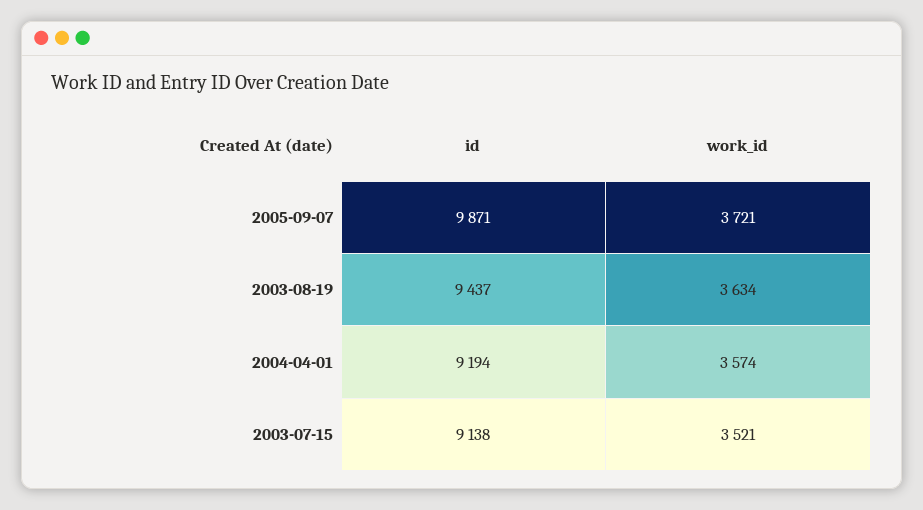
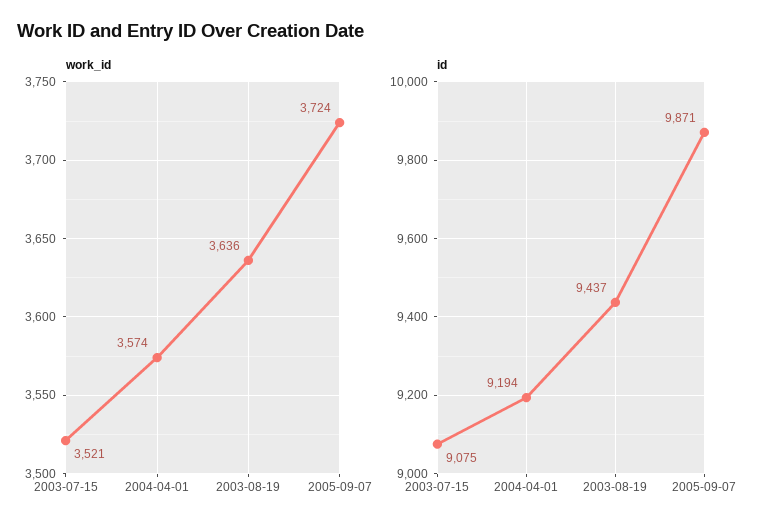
work_id, 2005-09-07: 3721 -> 3724
work_id, 2003-08-19: 3634 -> 3636
id, 2003-07-15: 9138 -> 9075

